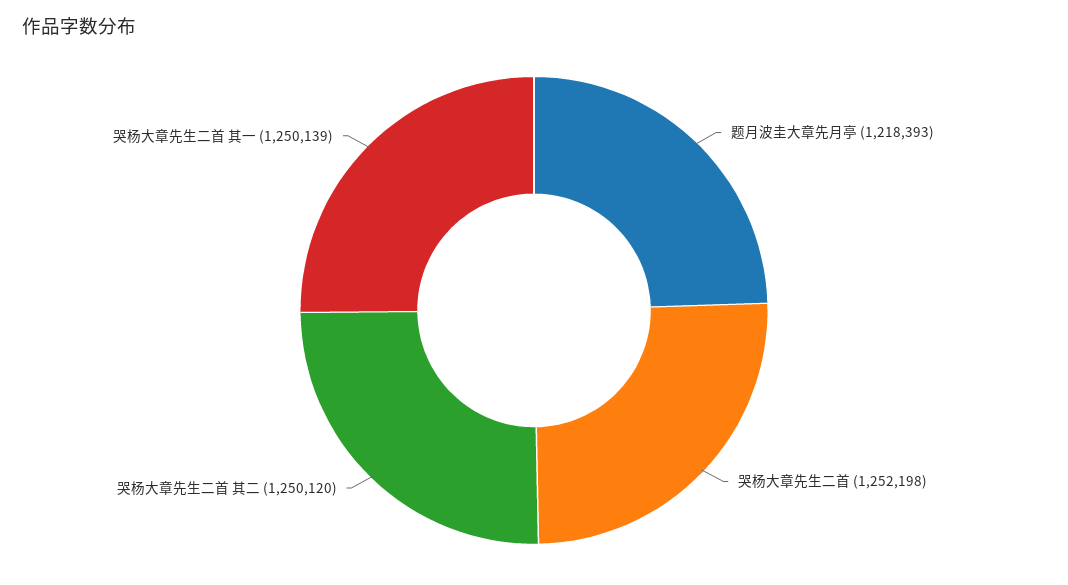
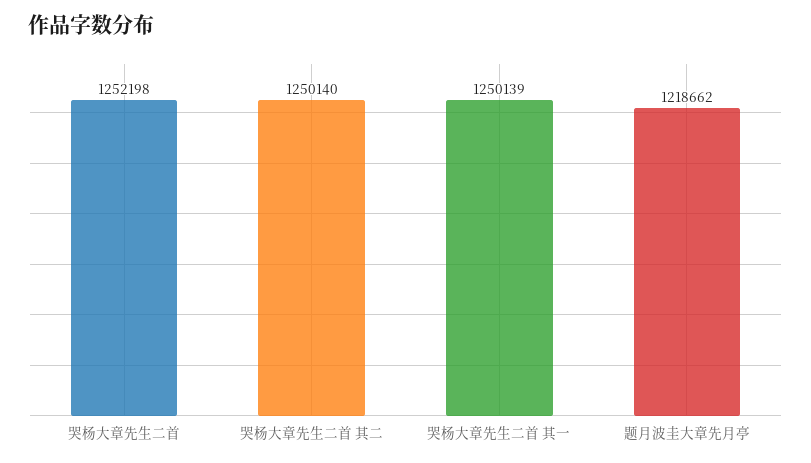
题月波圭大章先月亭: 1218393 -> 1218662
哭杨大章先生二首 其二: 1250120 -> 1250140

